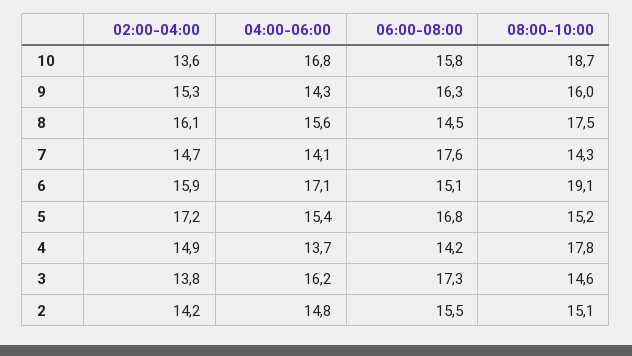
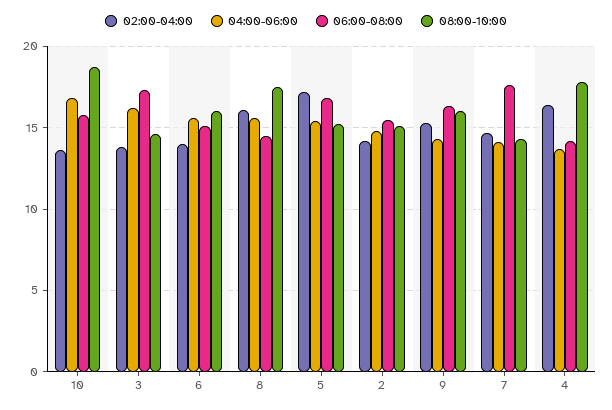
02:00-04:00, 6: 15.9 -> 14
04:00-06:00, 6: 17.1 -> 15.5
08:00-10:00, 6: 19.1 -> 16
02:00-04:00, 4: 14.9 -> 16.5

